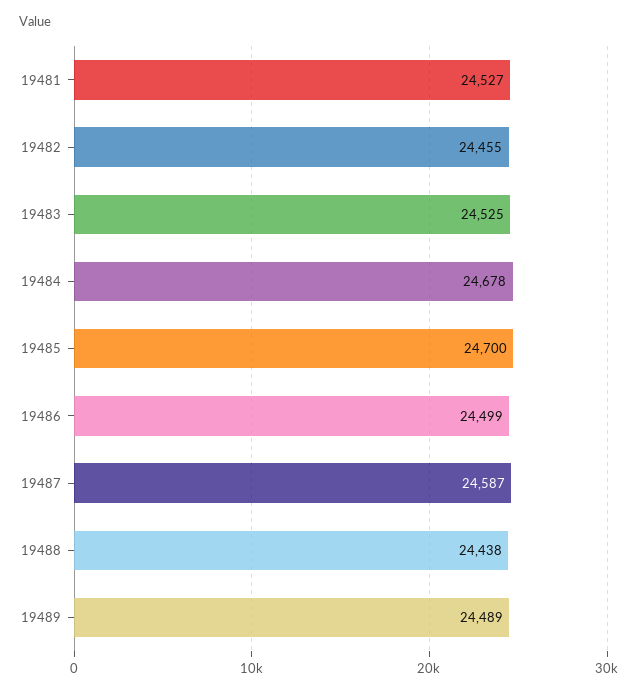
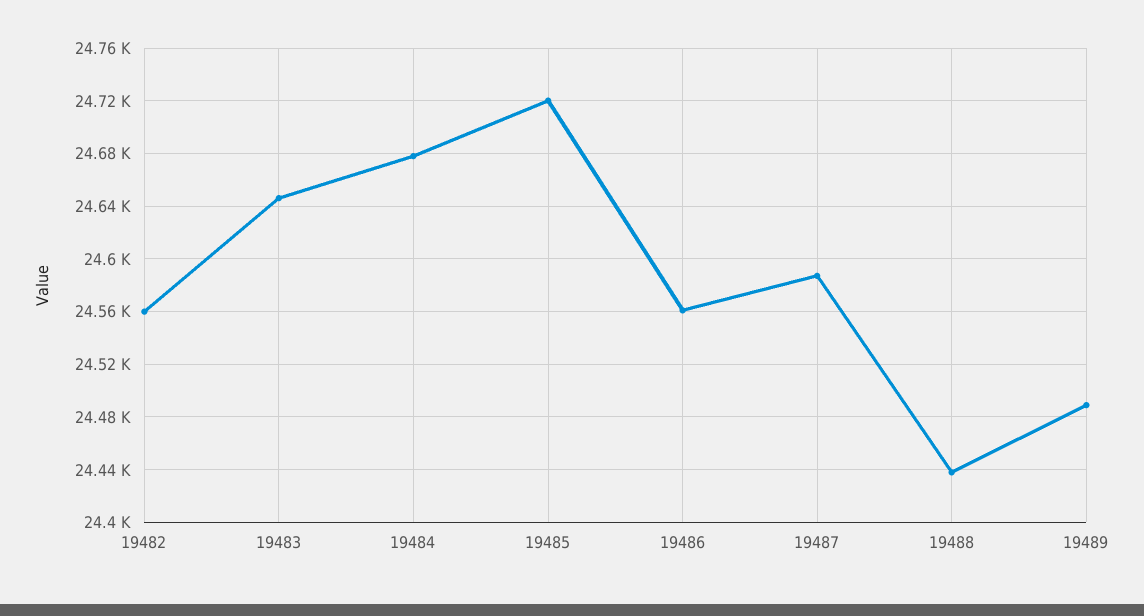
19481: 24527 -> none
19482: 24455 -> 24560
19483: 24525 -> 24645
19485: 24700 -> 24720
19486: 24499 -> 24560

